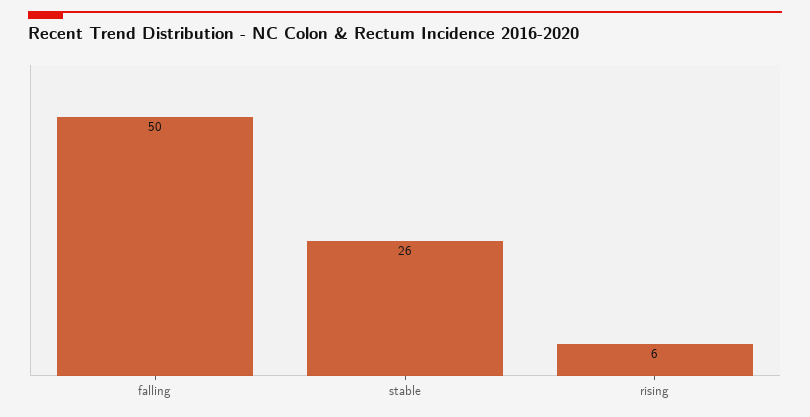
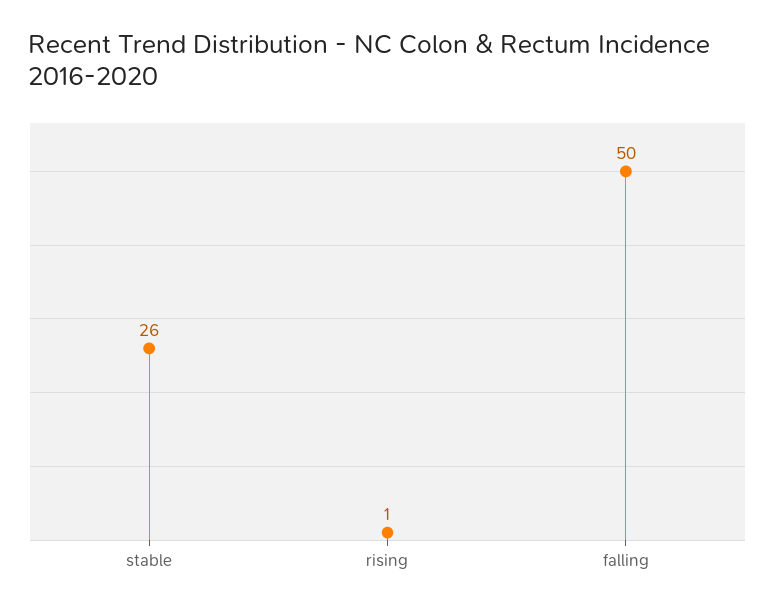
rising: 6 -> 1

